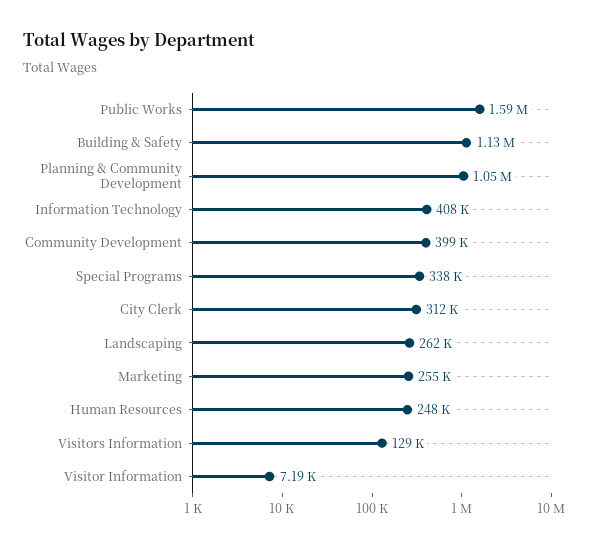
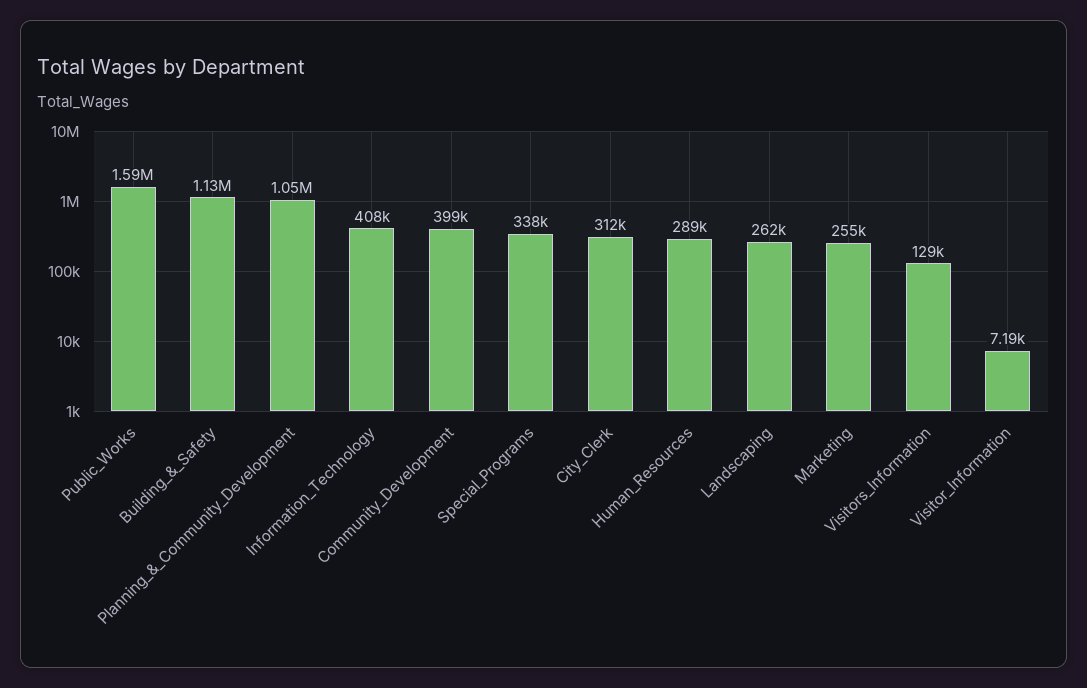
Human Resources: 248000 -> 289000

